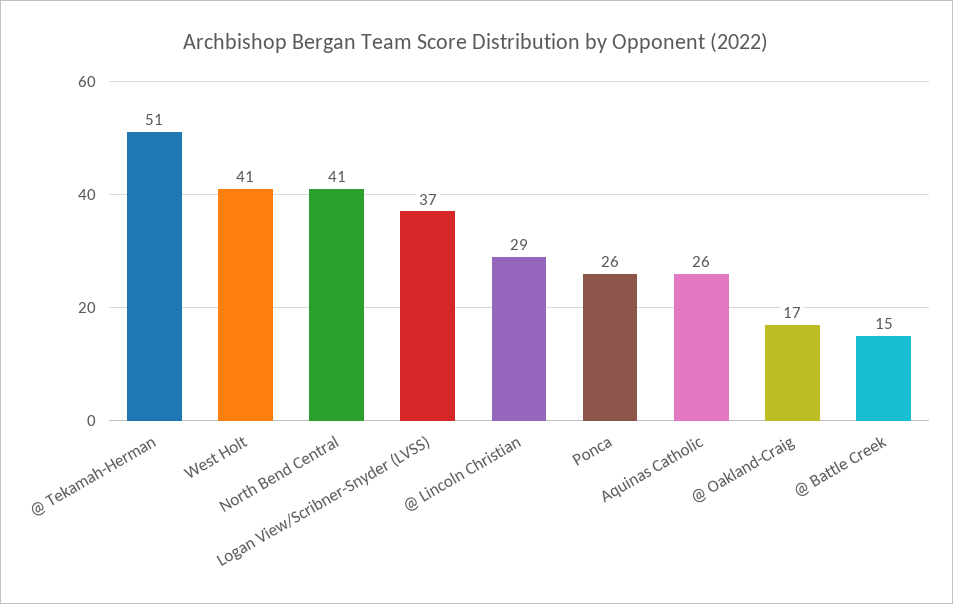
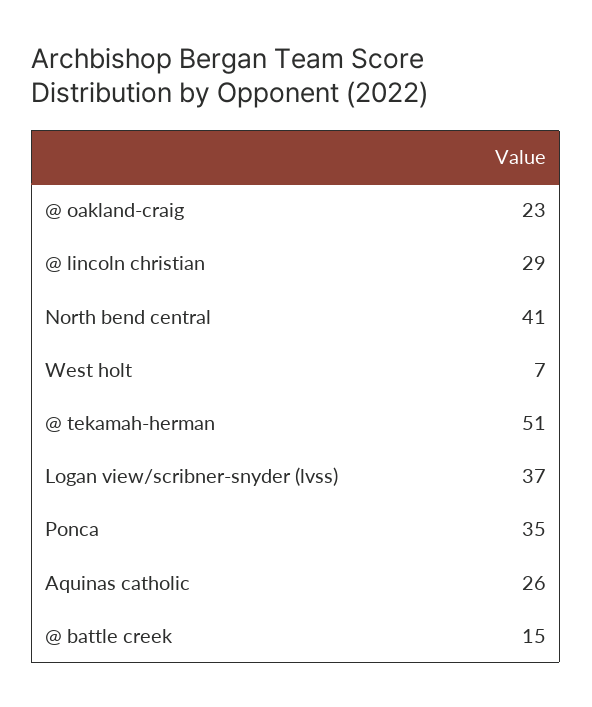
West Holt: 41 -> 7
Ponca: 26 -> 35
@ Oakland-Craig: 17 -> 23

